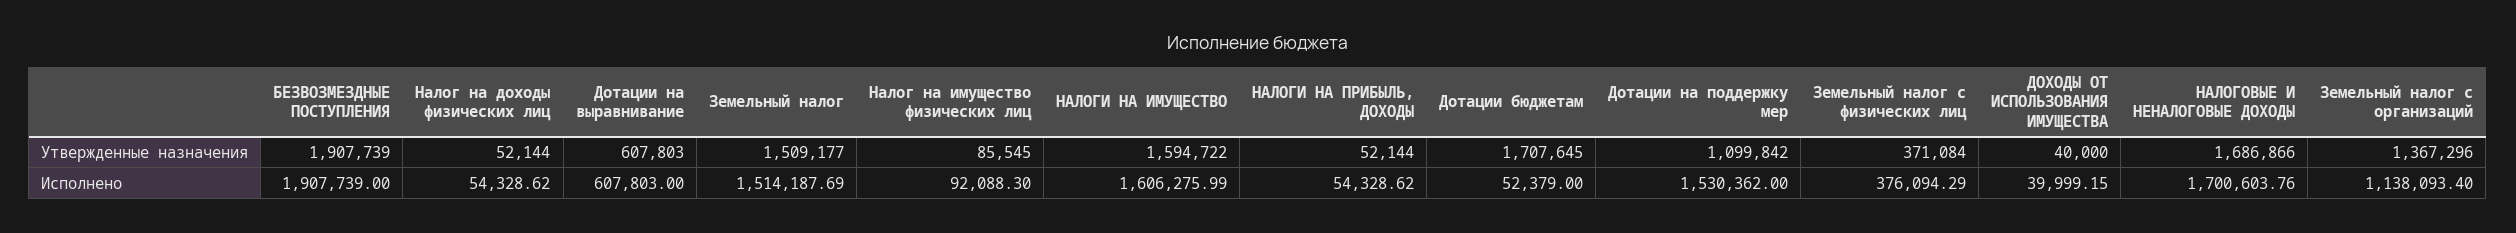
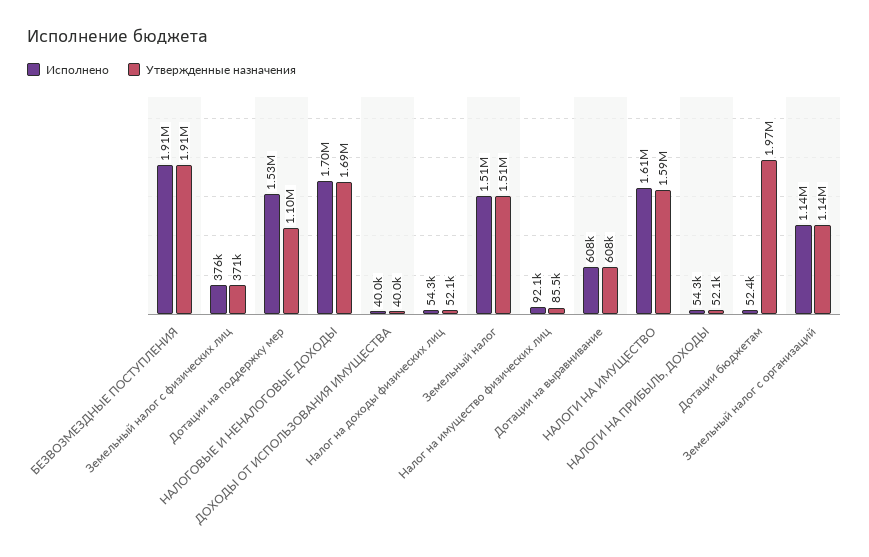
Утвержденные назначения, Дотации бюджетам: 1707645 -> 1970000
Утвержденные назначения, Земельный налог с организаций: 1367296 -> 1140000

